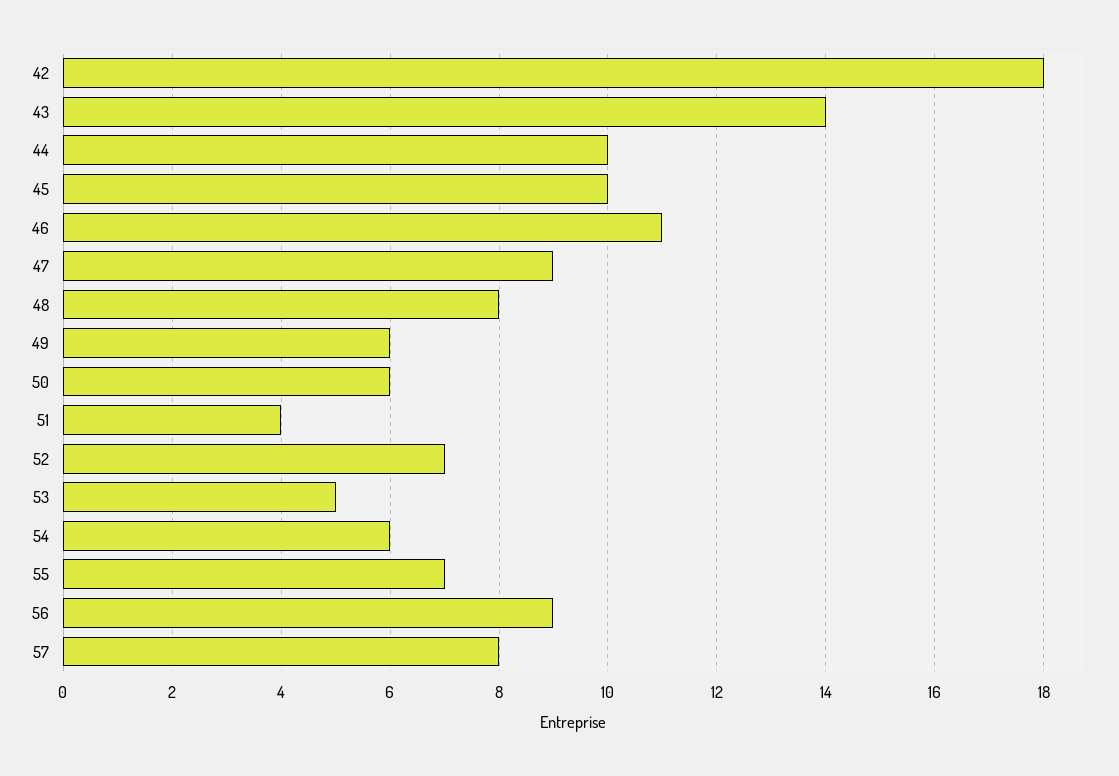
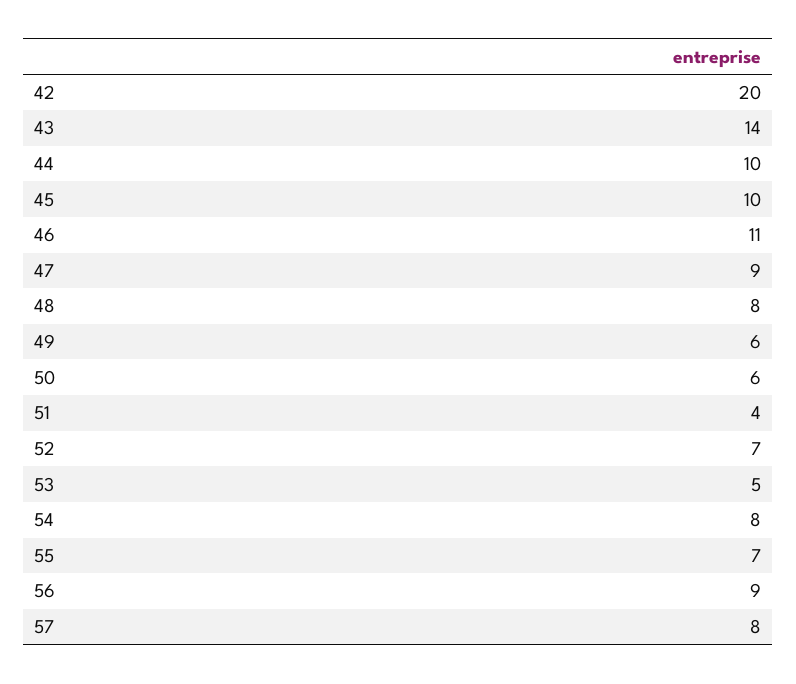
42: 18 -> 20
54: 6 -> 8

